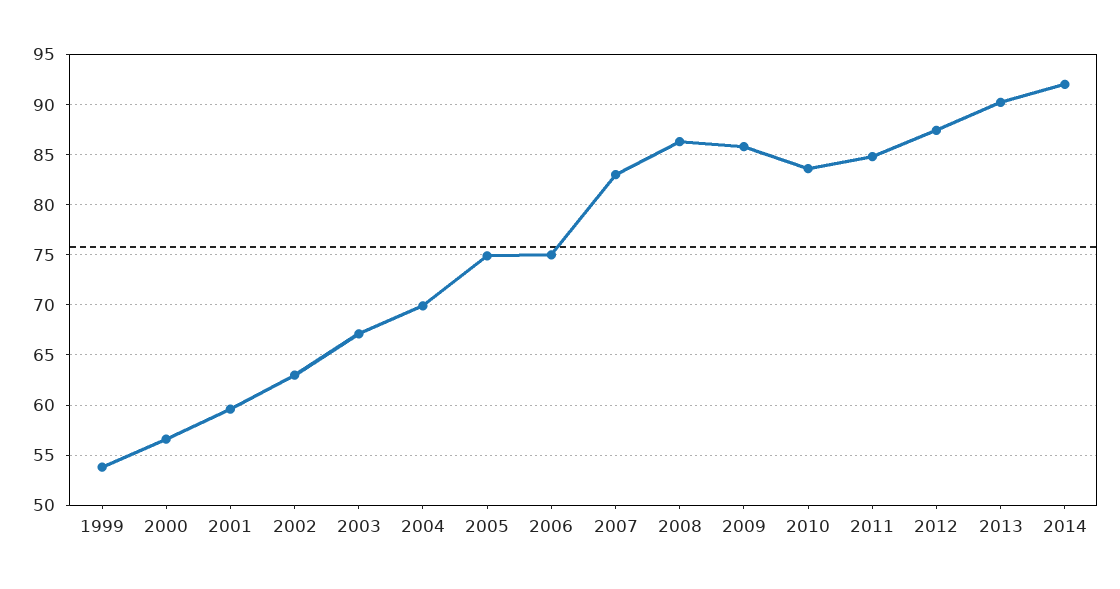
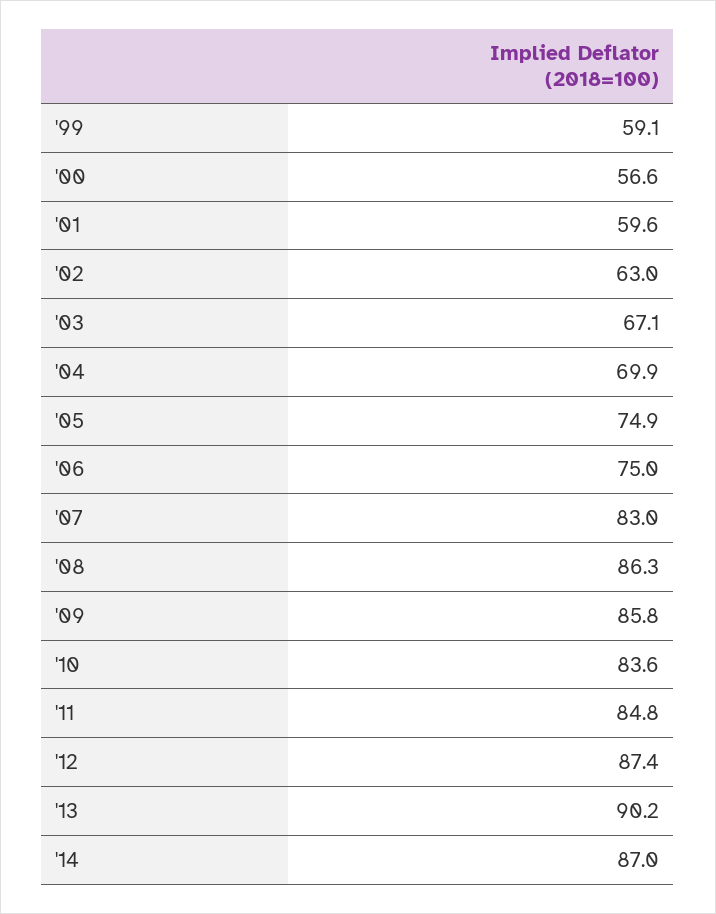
1999: 54 -> 59.1
2014: 92 -> 87

